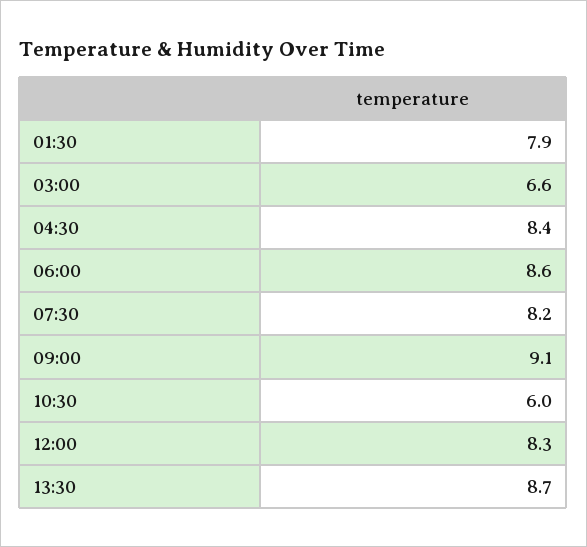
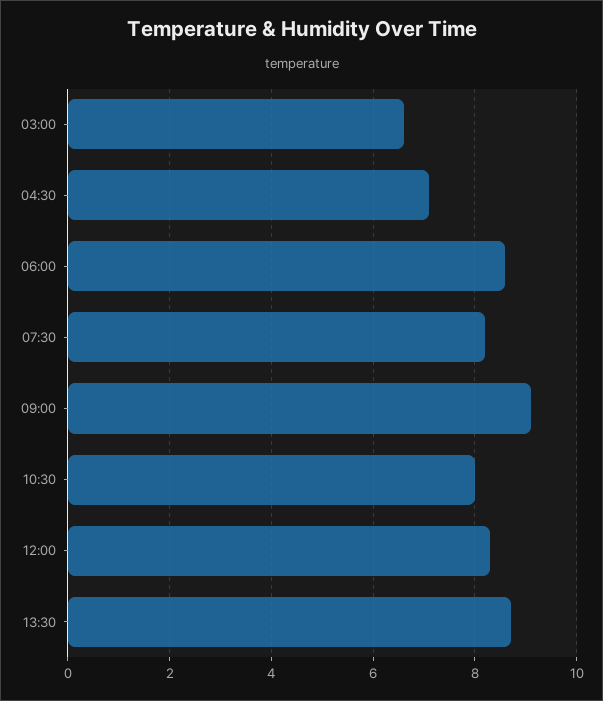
01:30: 7.9 -> none
04:30: 8.4 -> 7
10:30: 6 -> 8

